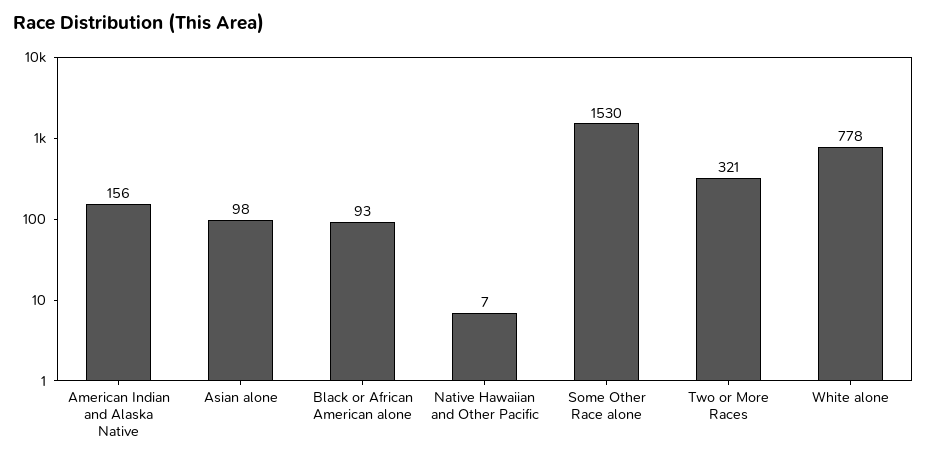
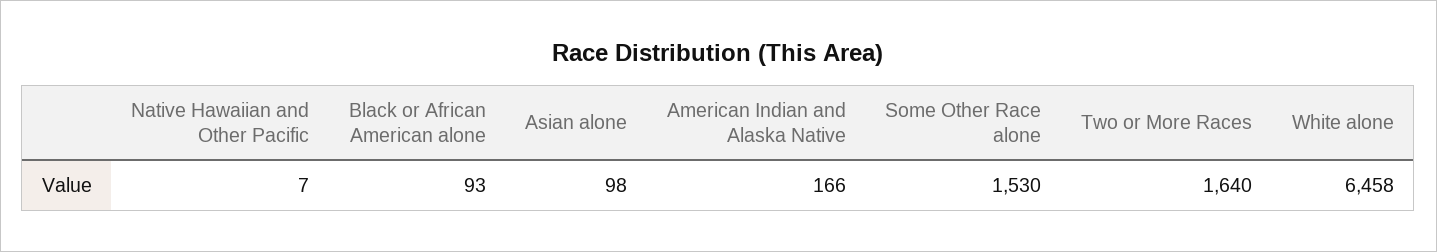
American Indian and Alaska Native: 156 -> 166
Two or More Races: 321 -> 1640
White alone: 778 -> 6458

